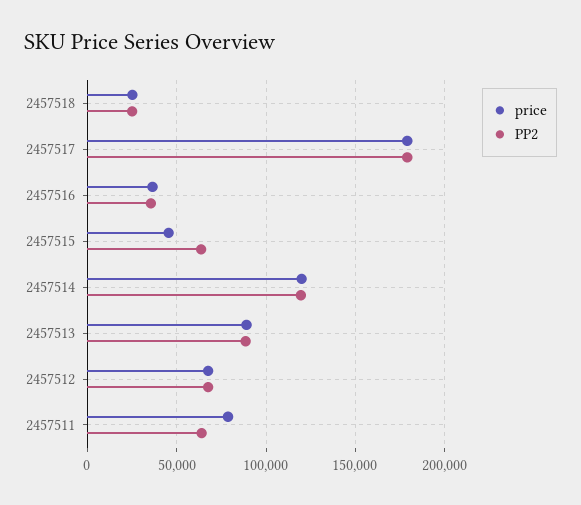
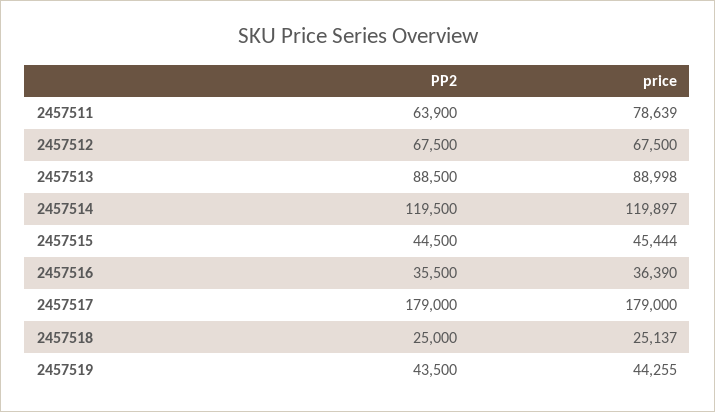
PP2, 2457515: 65000 -> 44500
PP2, 2457519: none -> 43500
price, 2457519: none -> 44255

